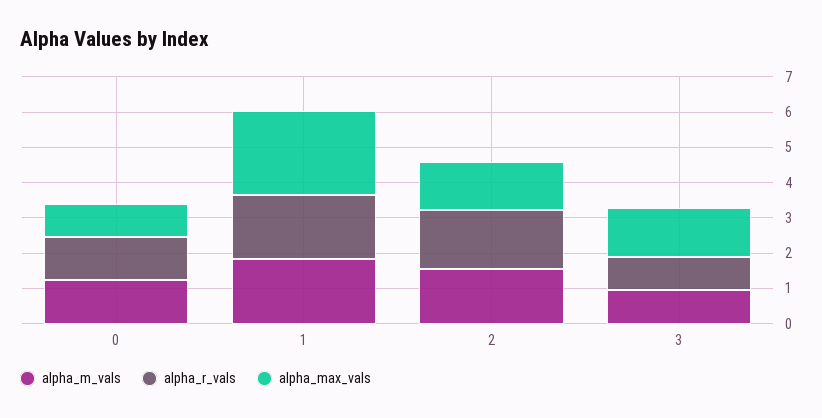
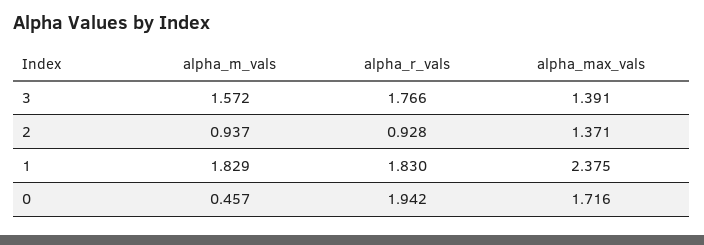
alpha_m_vals, 0: 1.25 -> 0.457
alpha_r_vals, 0: 1.25 -> 1.942
alpha_max_vals, 0: 1 -> 1.716
alpha_m_vals, 2: 1.5 -> 0.937
alpha_r_vals, 2: 1.75 -> 0.928
alpha_m_vals, 3: 1 -> 1.572
alpha_r_vals, 3: 1 -> 1.766

